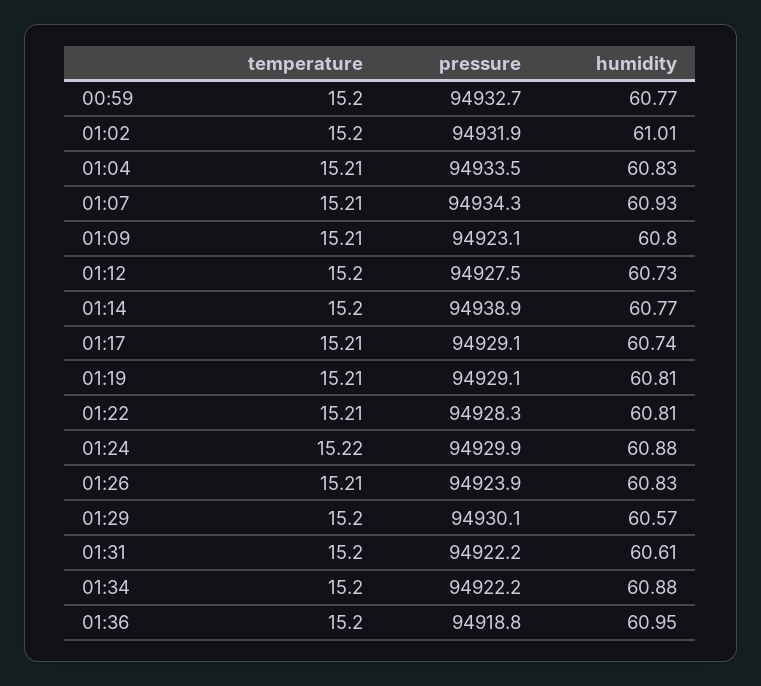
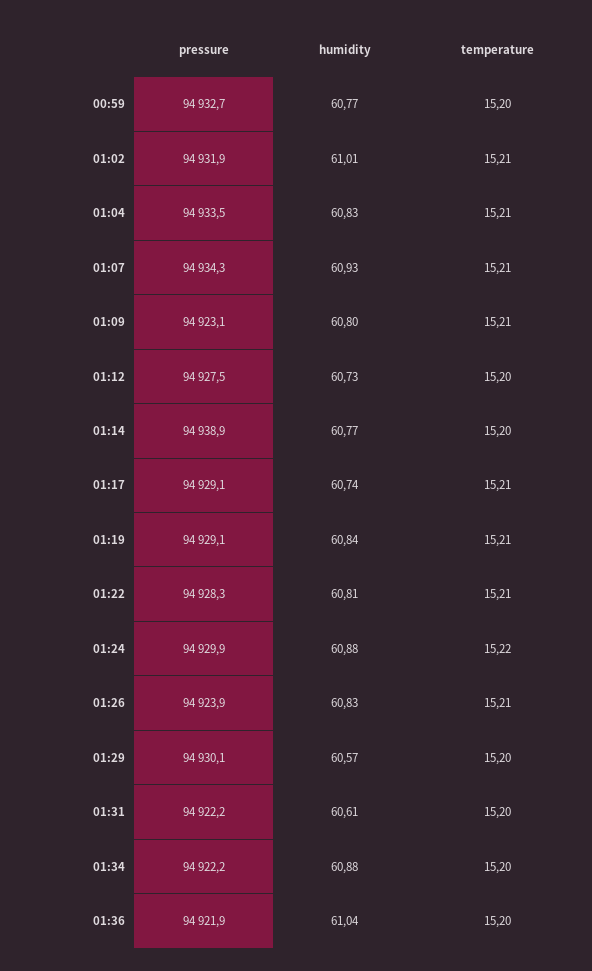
temperature, 01:02: 15.2 -> 15.21
humidity, 01:19: 60.81 -> 60.84
pressure, 01:36: 94918.8 -> 94921.9
humidity, 01:36: 60.95 -> 61.04

